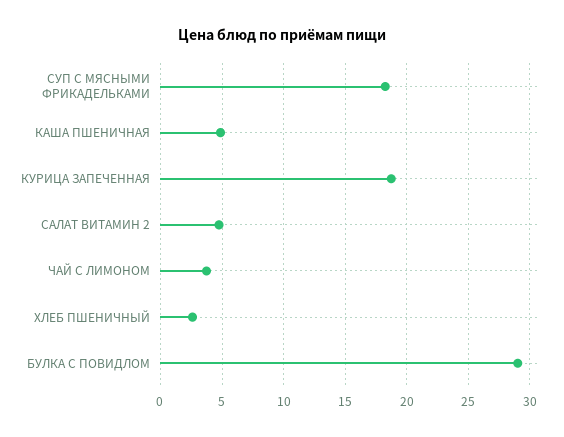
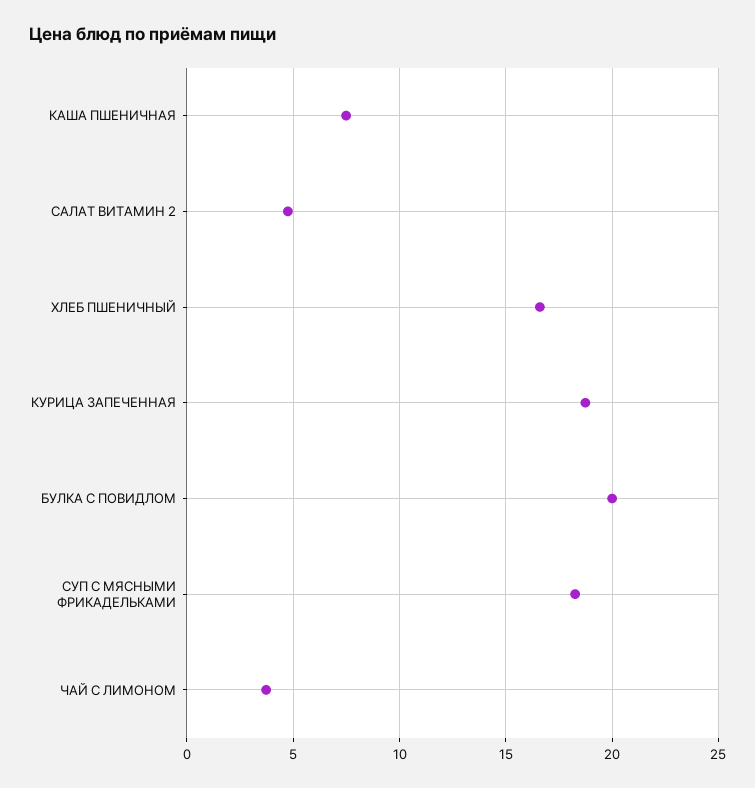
КАША ПШЕНИЧНАЯ: 5 -> 7.5
ХЛЕБ ПШЕНИЧНЫЙ: 2.5 -> 16.5
БУЛКА С ПОВИДЛОМ: 29 -> 20

